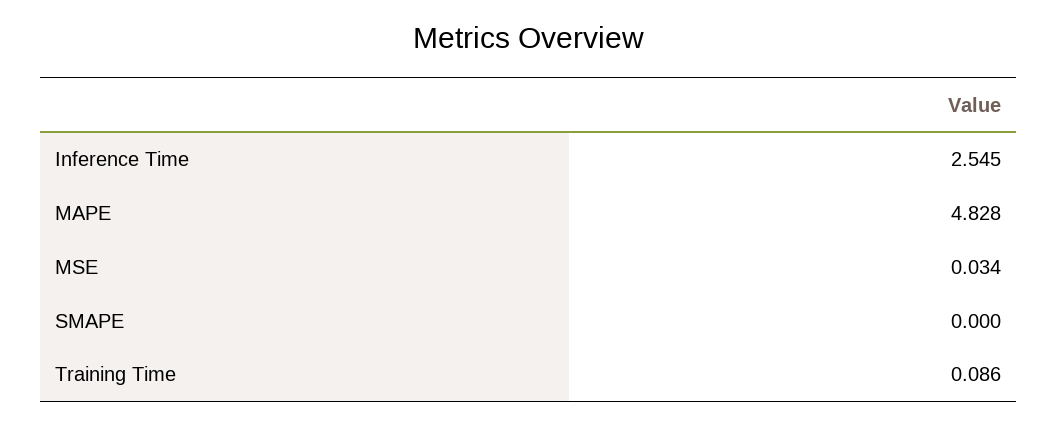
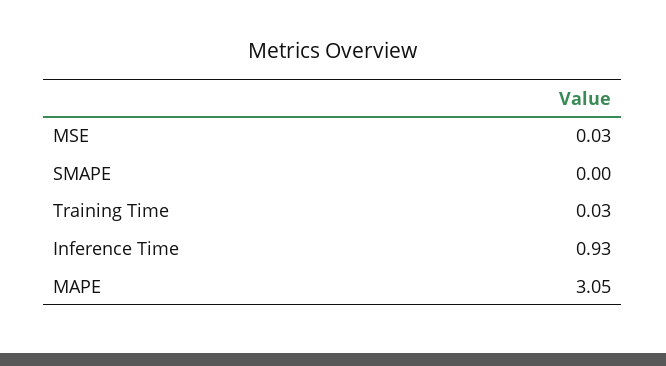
Inference Time: 2.545 -> 0.93
MAPE: 4.828 -> 3.05
Training Time: 0.086 -> 0.03

